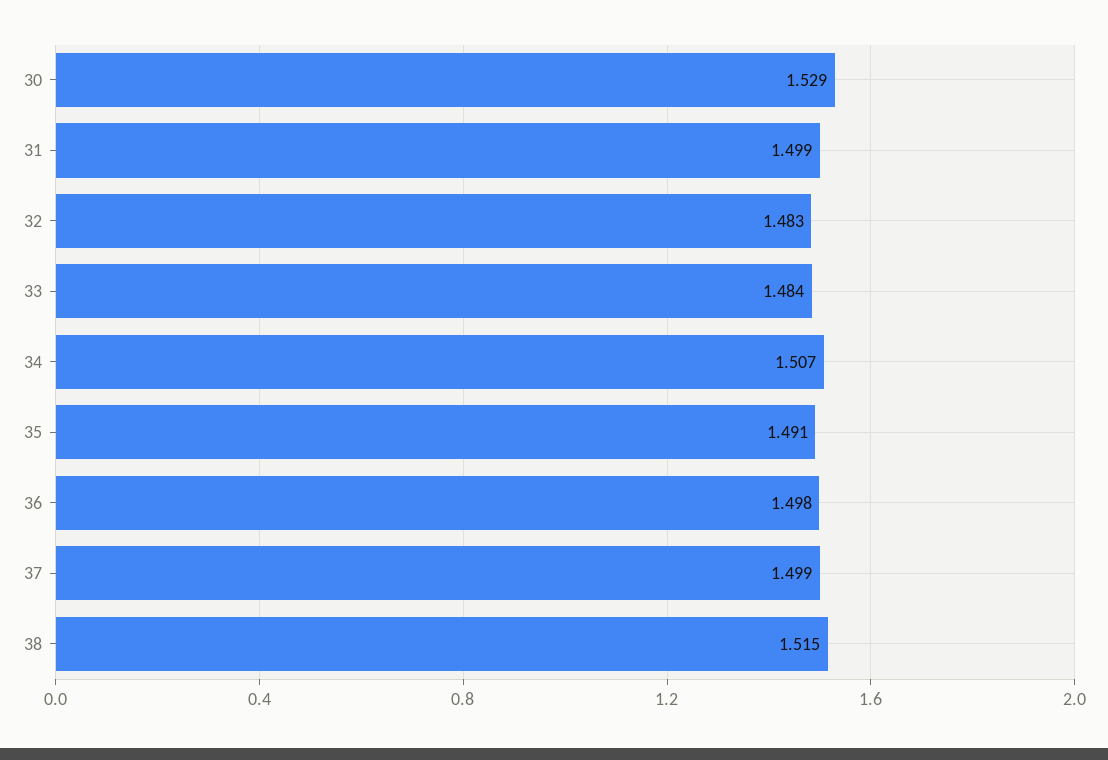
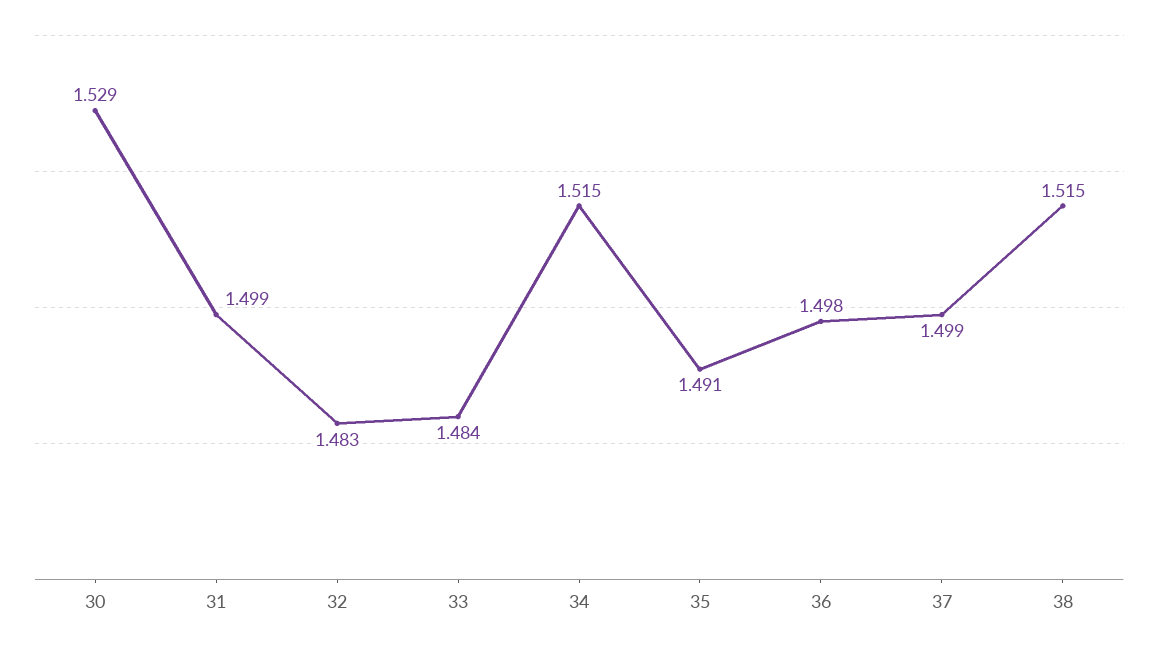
34: 1.507 -> 1.515

